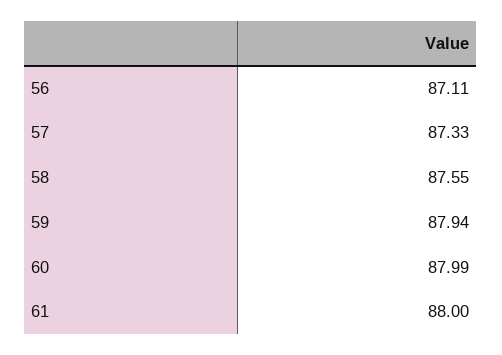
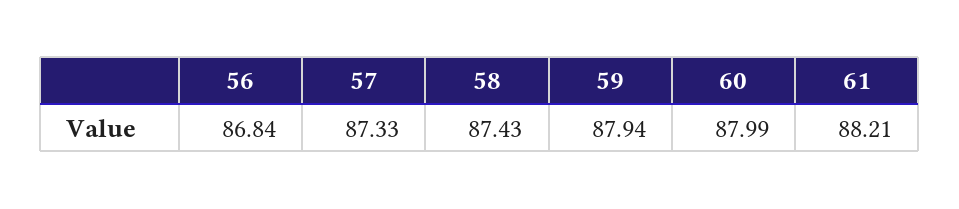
56: 87.11 -> 86.84
58: 87.55 -> 87.43
61: 88 -> 88.21

